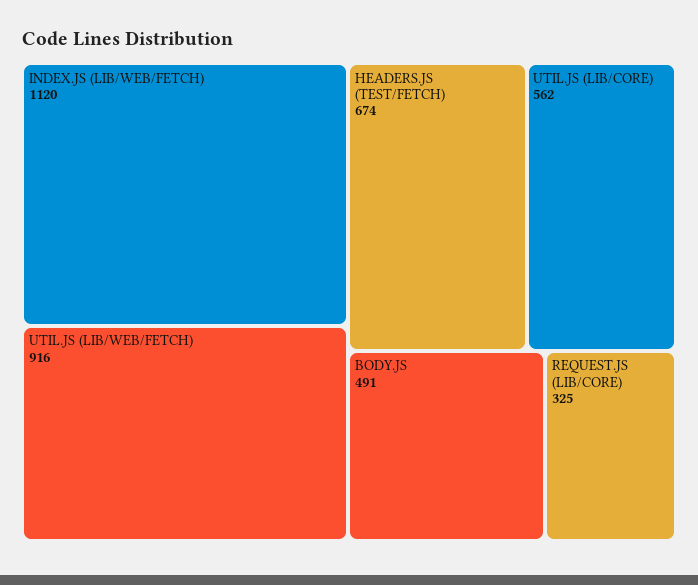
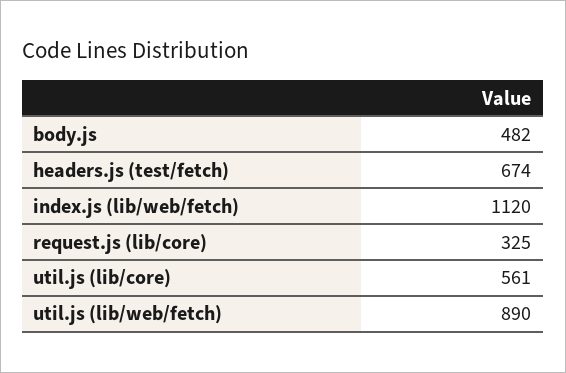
UTIL.JS (LIB/WEB/FETCH): 916 -> 890
UTIL.JS (LIB/CORE): 562 -> 561
BODY.JS: 491 -> 482

